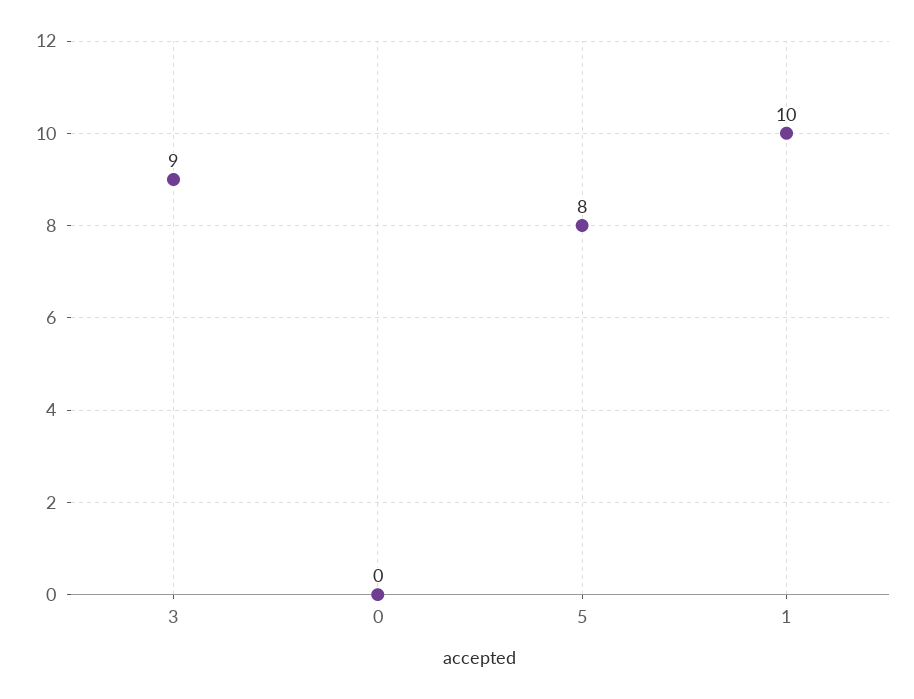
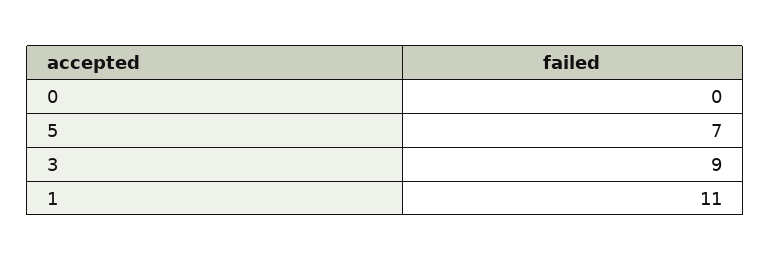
5: 8 -> 7
1: 10 -> 11

